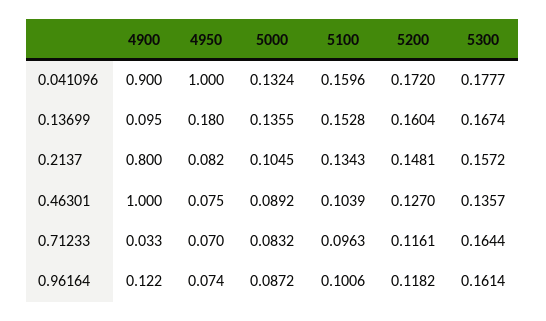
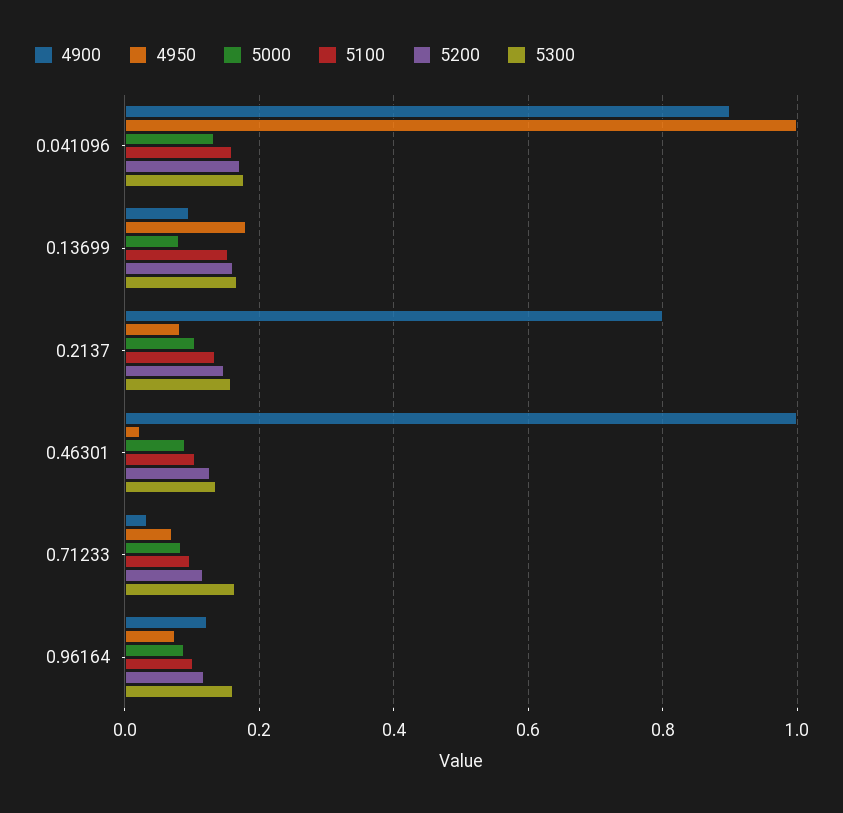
5000, 0.13699: 0.1355 -> 0.08
4950, 0.46301: 0.075 -> 0.02

